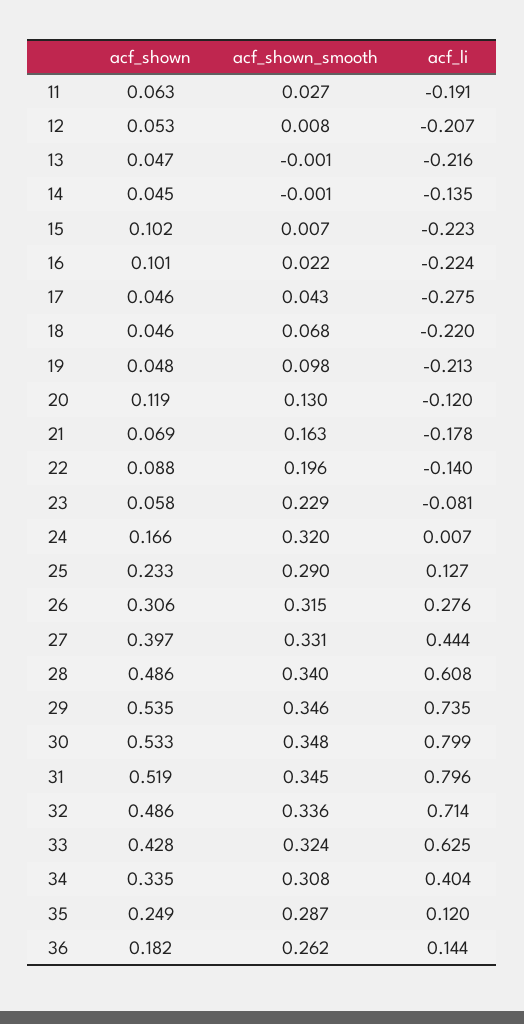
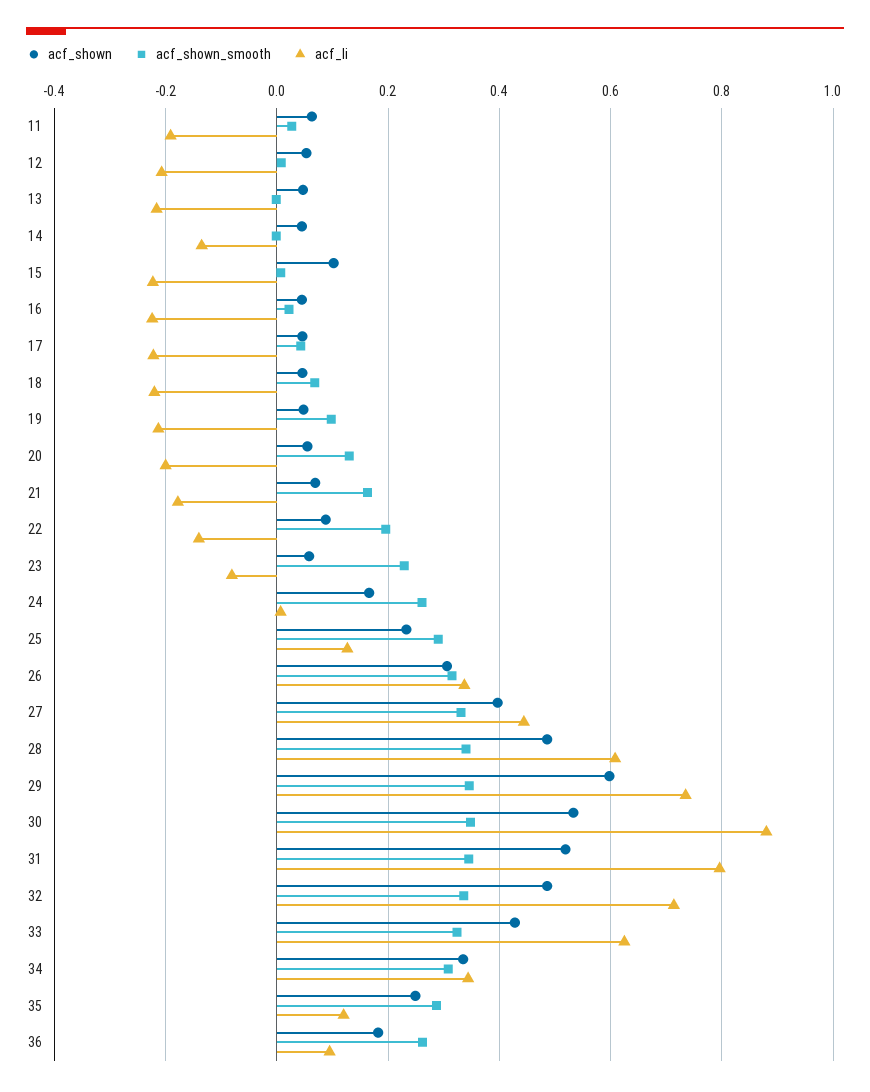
acf_shown, 16: 0.101 -> 0.04
acf_li, 17: -0.275 -> -0.22
acf_shown, 20: 0.119 -> 0.06
acf_li, 20: -0.12 -> -0.2
acf_shown_smooth, 24: 0.32 -> 0.26
acf_li, 26: 0.276 -> 0.34
acf_shown, 29: 0.535 -> 0.6
acf_li, 30: 0.799 -> 0.88
acf_li, 34: 0.404 -> 0.34
acf_li, 36: 0.144 -> 0.1

